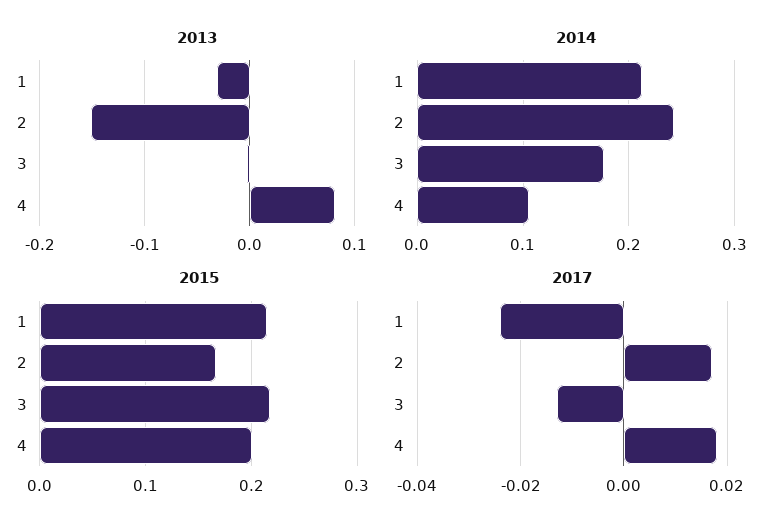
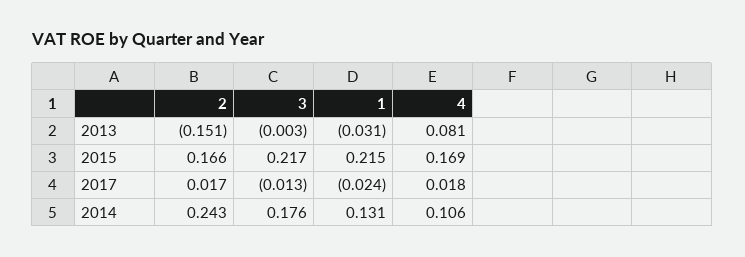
2014, 1: 0.21 -> 0.131
2015, 4: 0.2 -> 0.169

